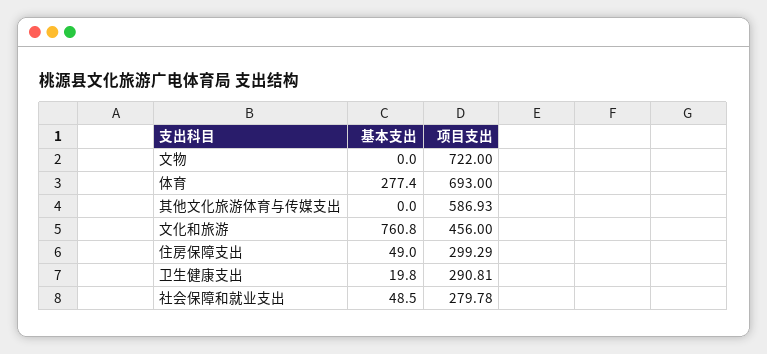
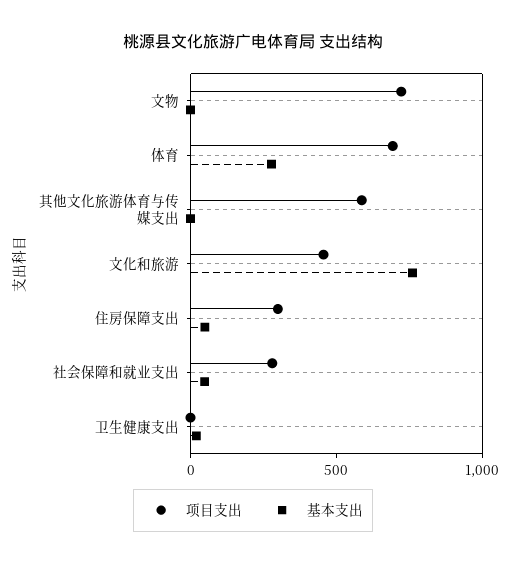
项目支出, 卫生健康支出: 290.81 -> 0

